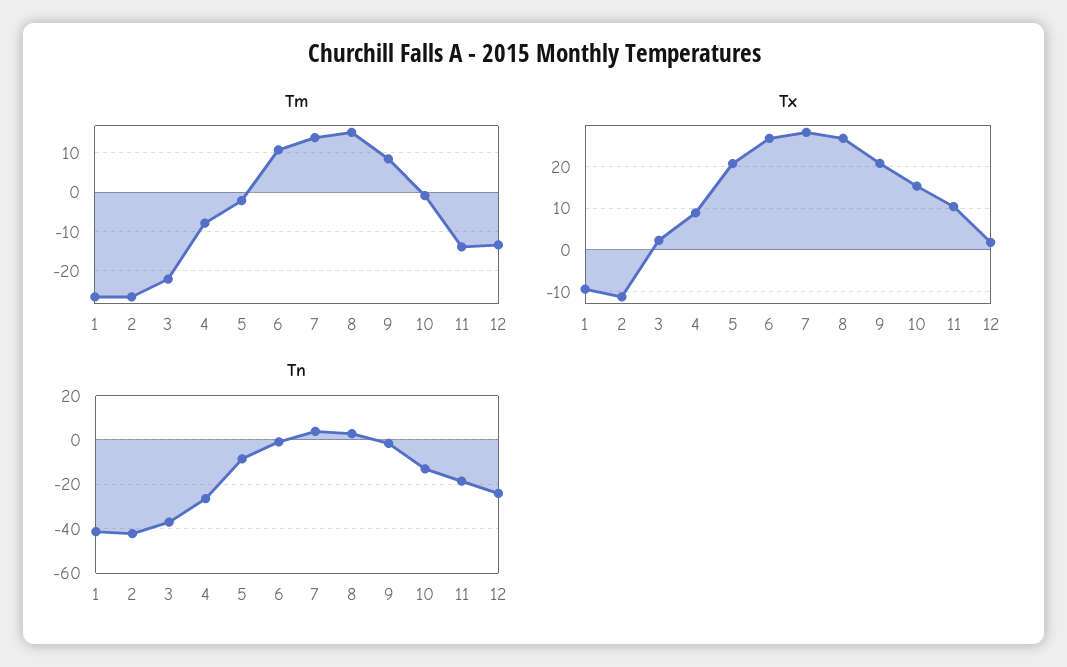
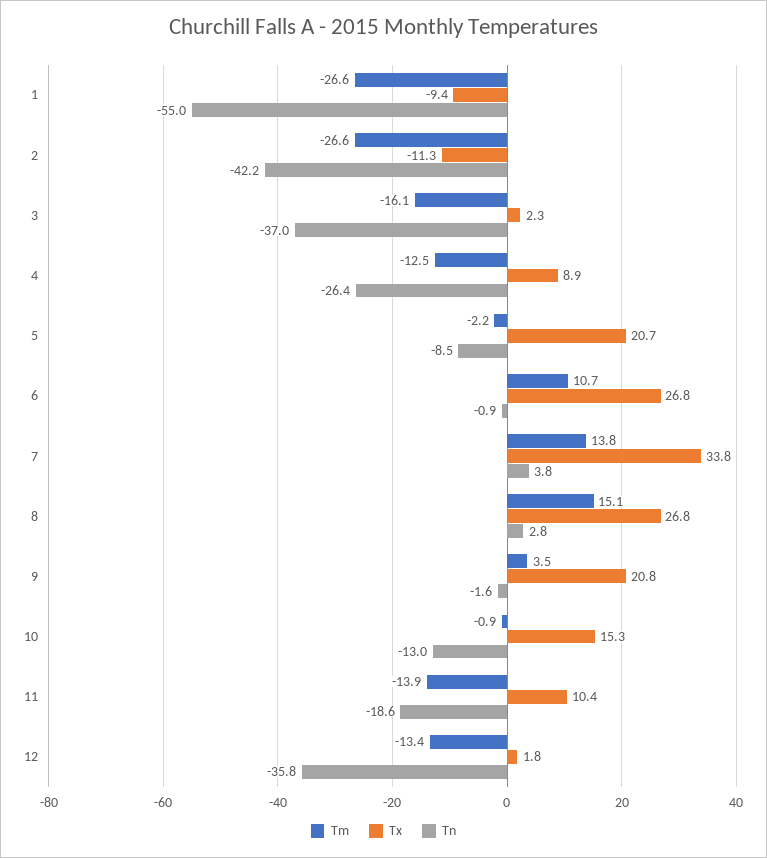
Tm, 3: -22 -> -16.1
Tm, 4: -8 -> -12.5
Tm, 9: 8 -> 3.5
Tx, 7: 28 -> 33.8
Tn, 1: -40 -> -55
Tn, 12: -25 -> -35.8

